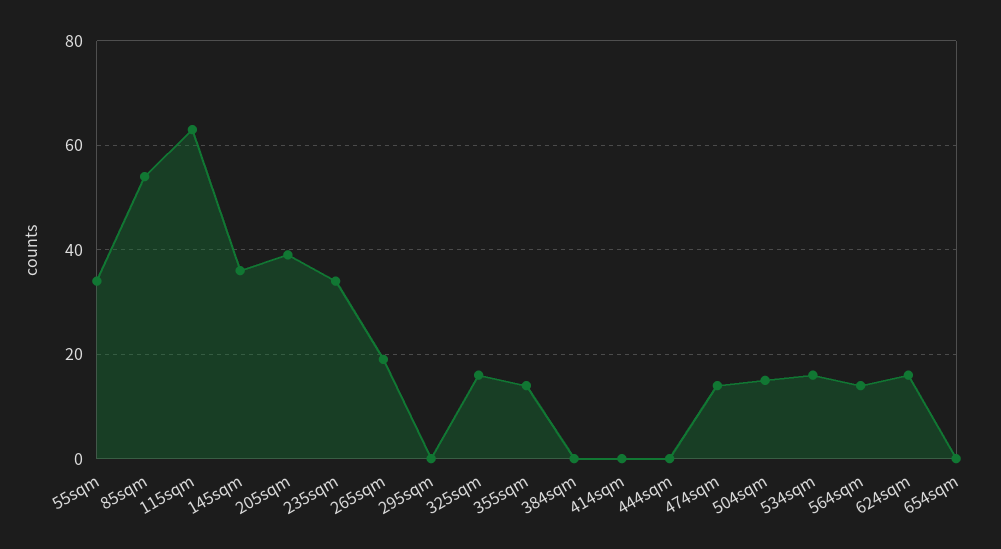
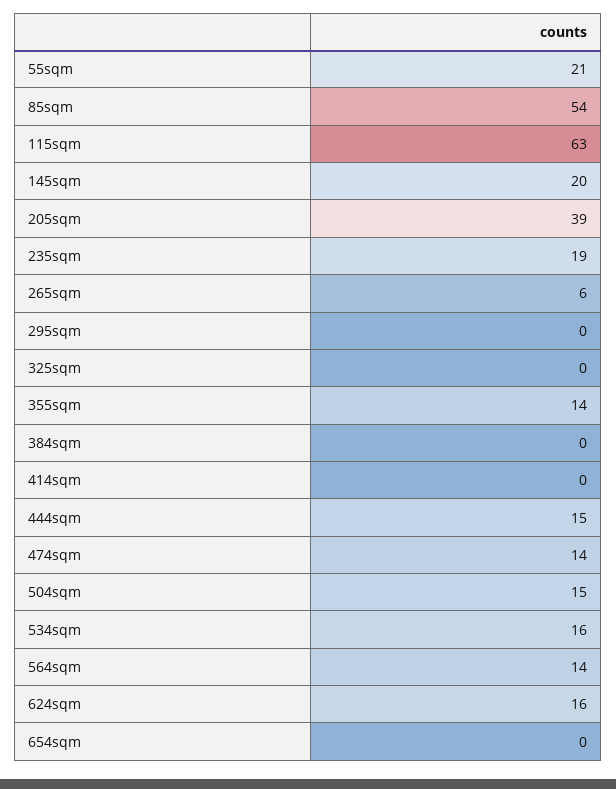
55sqm: 35 -> 21
145sqm: 35 -> 20
235sqm: 35 -> 19
265sqm: 20 -> 6
325sqm: 15 -> 0
444sqm: 0 -> 15

